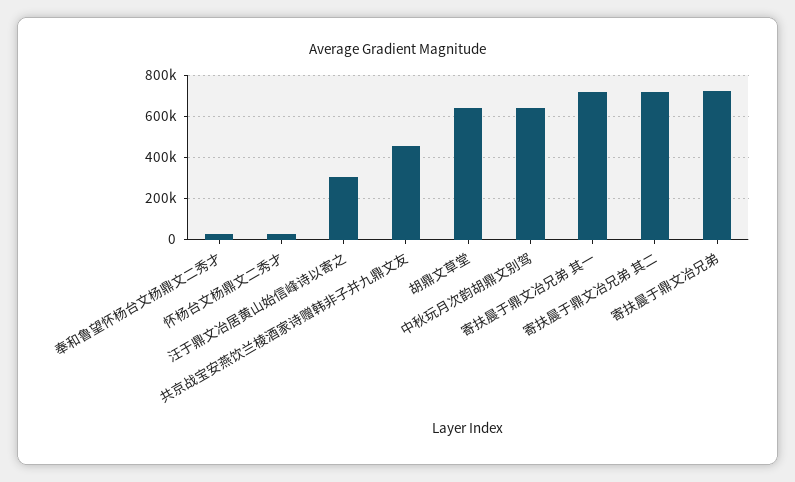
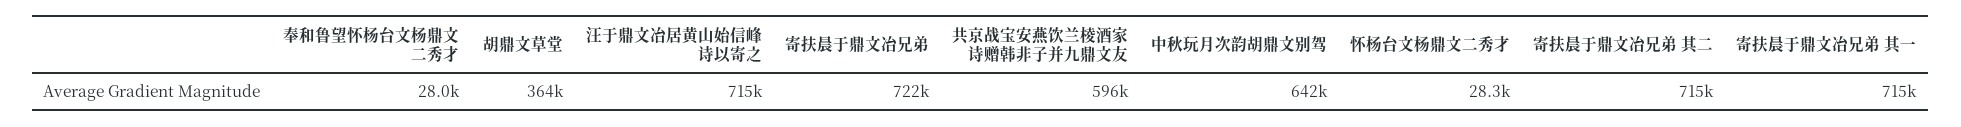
汪于鼎文冶居黄山始信峰诗以寄之: 300000 -> 715000
共京战宝安燕饮兰棱酒家诗赠韩非子并九鼎文友: 450000 -> 596000
胡鼎文草堂: 650000 -> 364000

